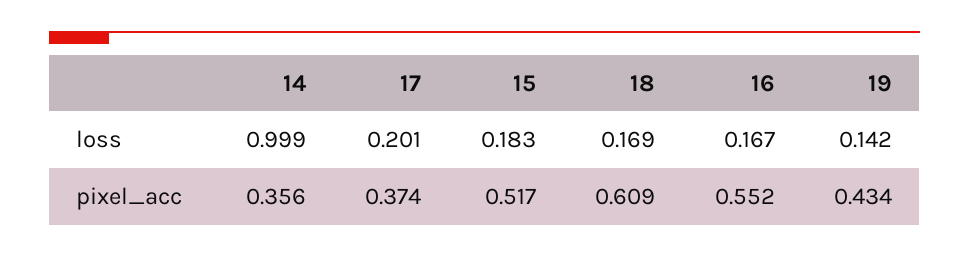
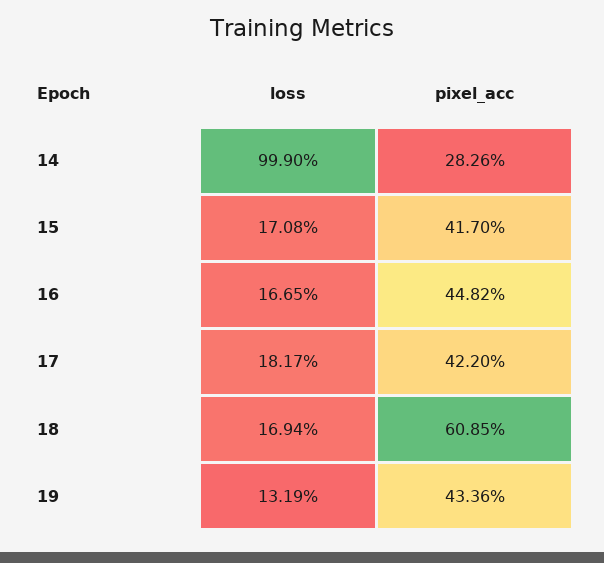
17, loss: 0.201 -> 0.1817
15, loss: 0.183 -> 0.1708
19, loss: 0.142 -> 0.1319
14, pixel_acc: 0.356 -> 0.2826
17, pixel_acc: 0.374 -> 0.422
15, pixel_acc: 0.517 -> 0.417
16, pixel_acc: 0.552 -> 0.4482

